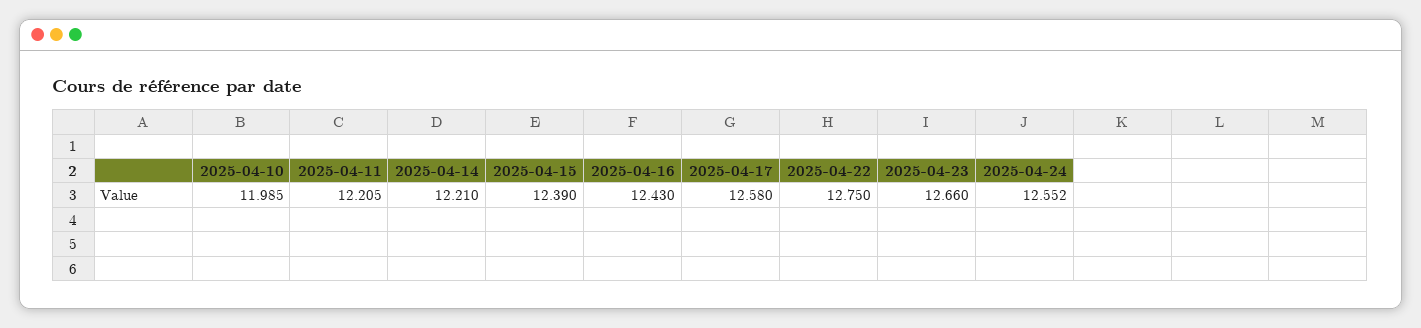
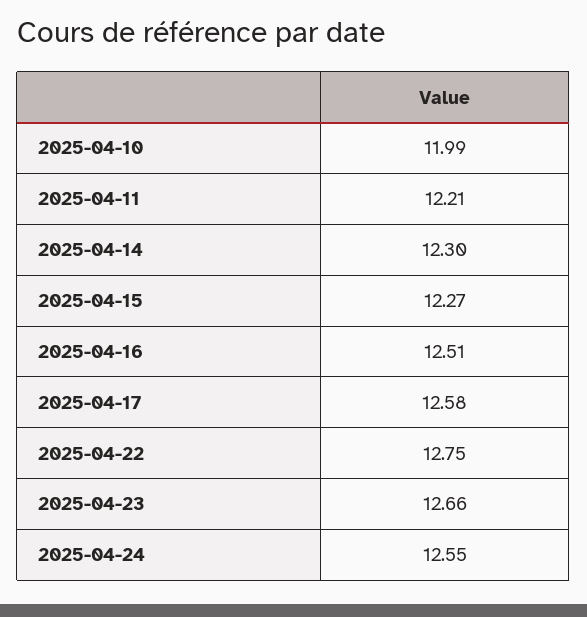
2025-04-14: 12.21 -> 12.3
2025-04-15: 12.39 -> 12.27
2025-04-16: 12.43 -> 12.51

